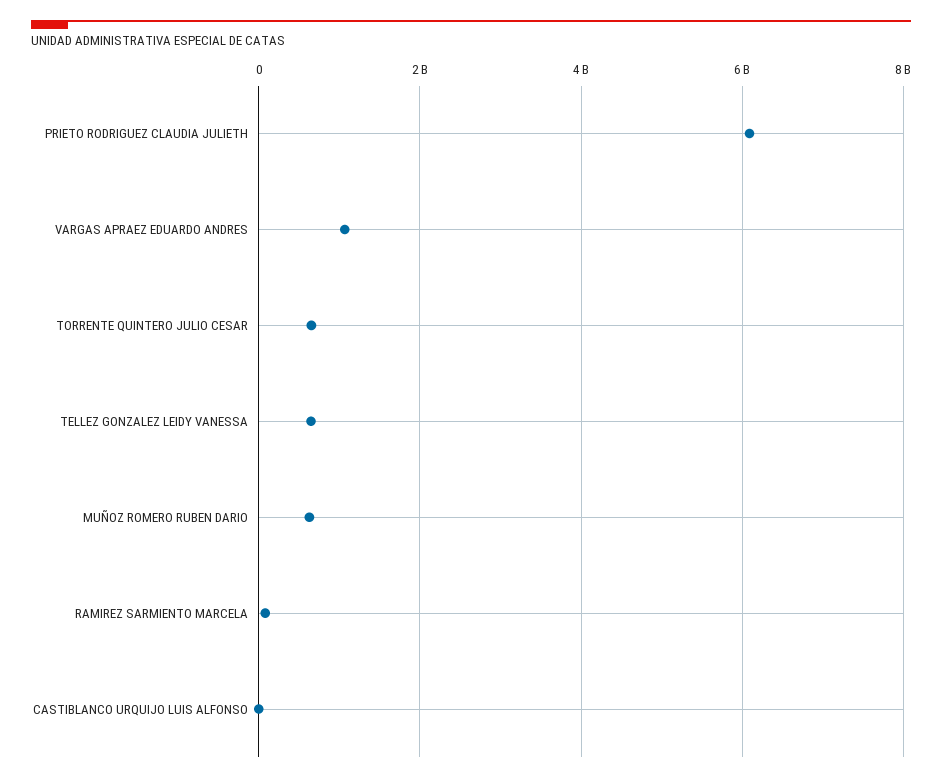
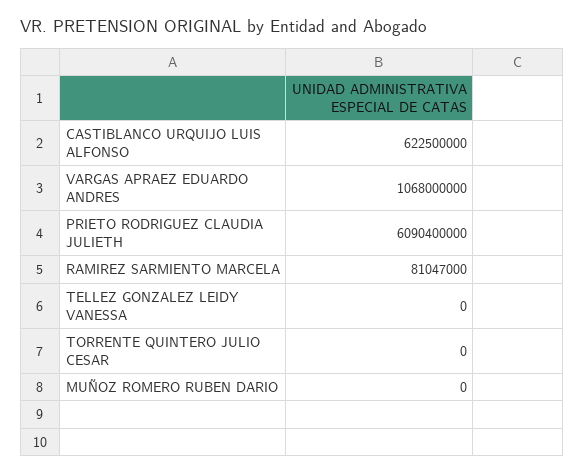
TORRENTE QUINTERO JULIO CESAR: 600000000 -> 0
TELLEZ GONZALEZ LEIDY VANESSA: 600000000 -> 0
MUÑOZ ROMERO RUBEN DARIO: 600000000 -> 0
CASTIBLANCO URQUIJO LUIS ALFONSO: 0 -> 622500000

